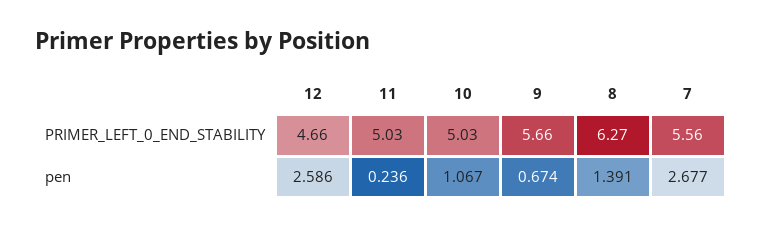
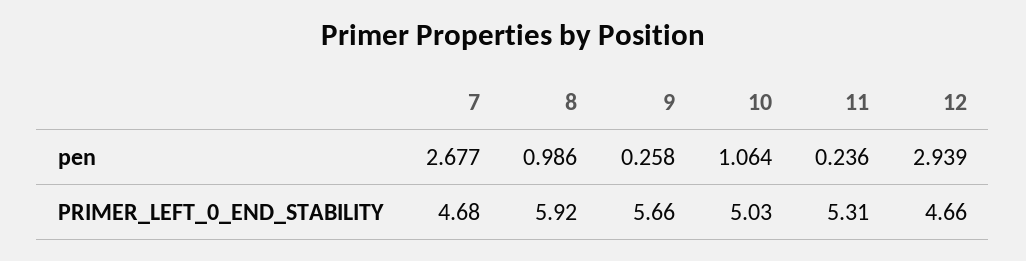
11, PRIMER_LEFT_0_END_STABILITY: 5.03 -> 5.31
8, PRIMER_LEFT_0_END_STABILITY: 6.27 -> 5.92
7, PRIMER_LEFT_0_END_STABILITY: 5.56 -> 4.68
12, pen: 2.586 -> 2.939
10, pen: 1.067 -> 1.064
9, pen: 0.674 -> 0.258
8, pen: 1.391 -> 0.986

